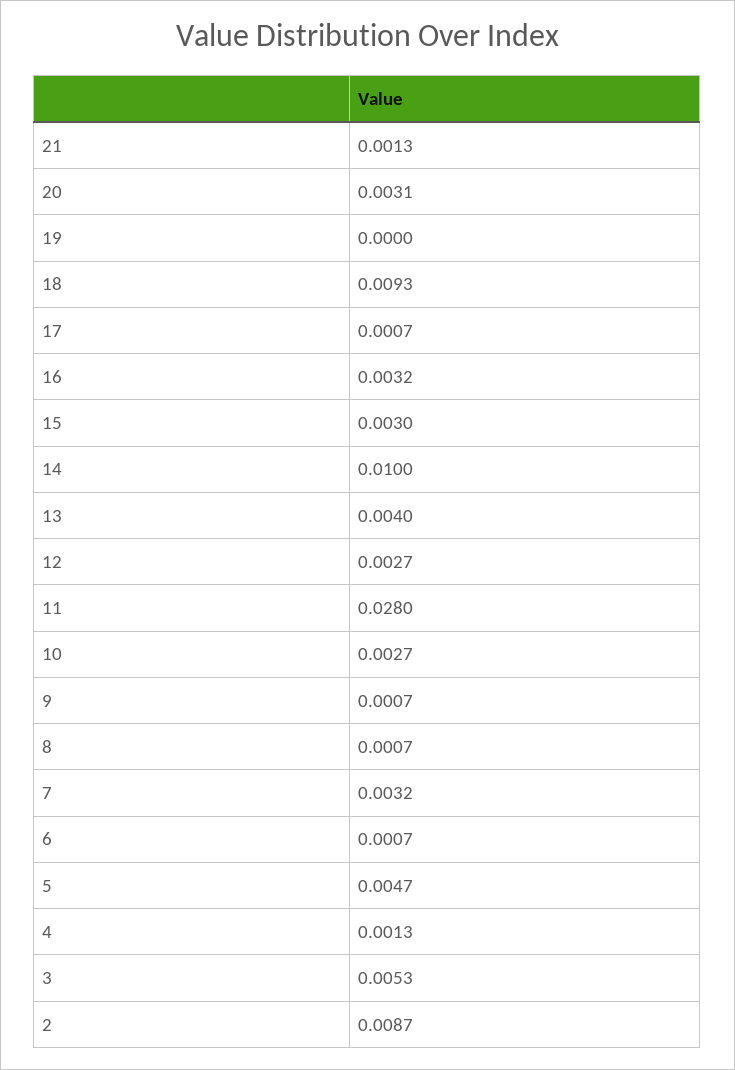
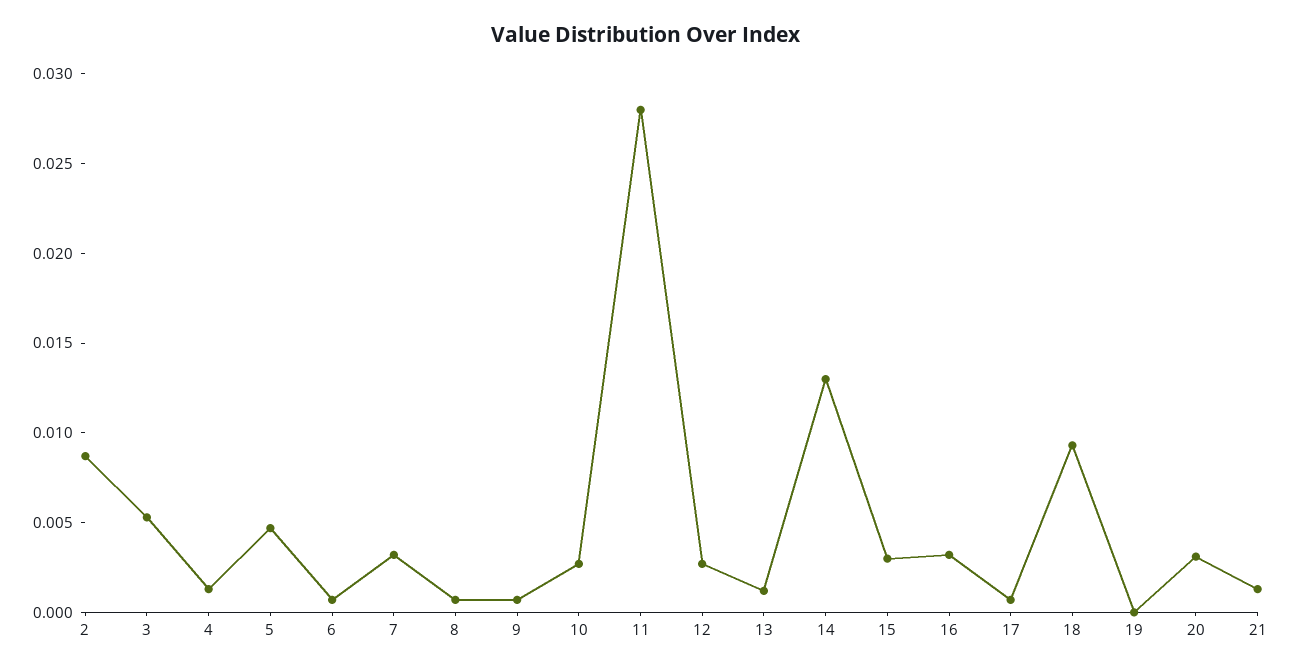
14: 0.01 -> 0.013
13: 0.004 -> 0.001

